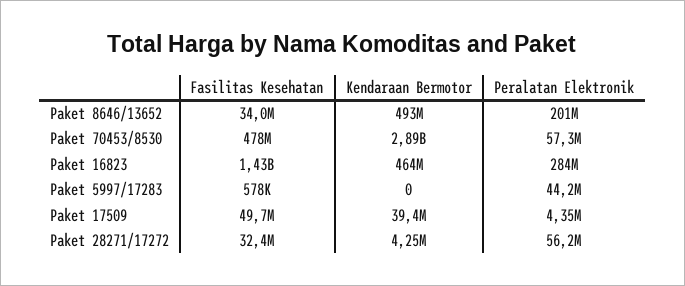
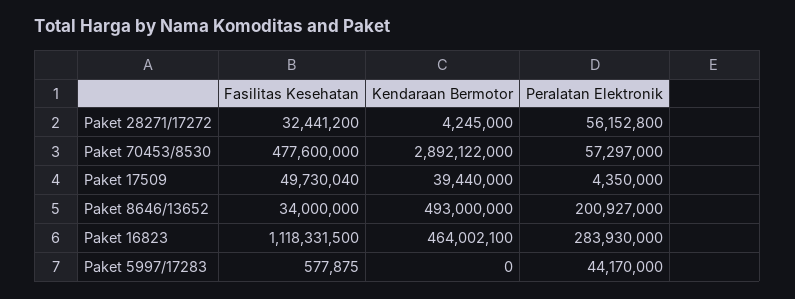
Fasilitas Kesehatan, Paket 16823: 1430000000 -> 1118331500

